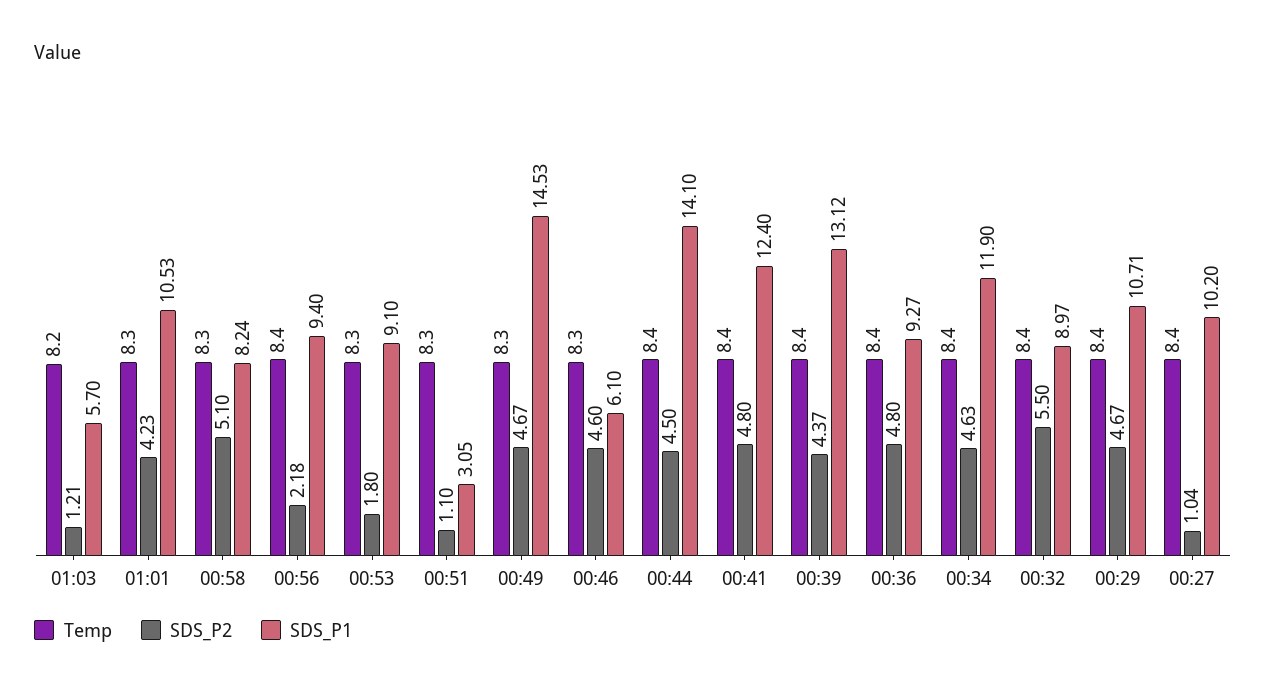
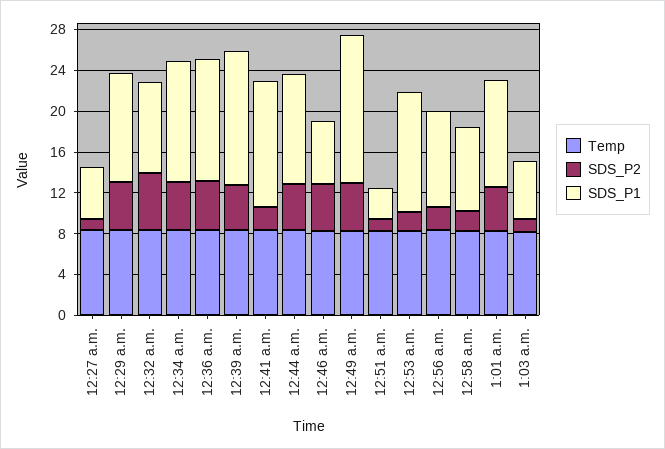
SDS_P2, 00:58: 5.1 -> 2
SDS_P1, 00:53: 9.1 -> 12
SDS_P1, 00:44: 14.1 -> 11
SDS_P2, 00:41: 4.8 -> 2
SDS_P1, 00:36: 9.27 -> 12
SDS_P1, 00:27: 10.2 -> 5

